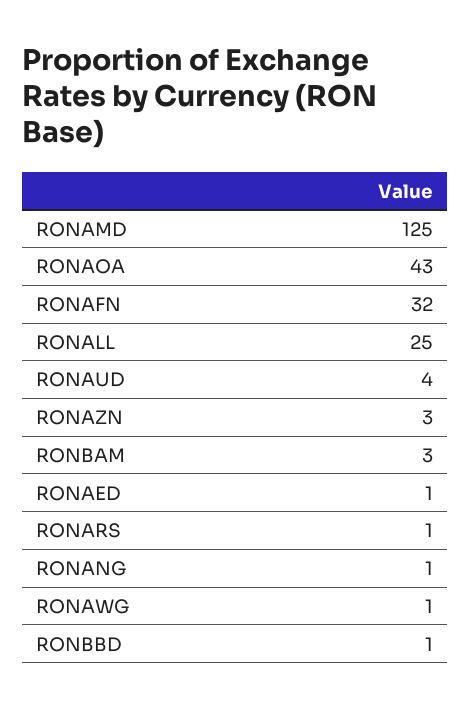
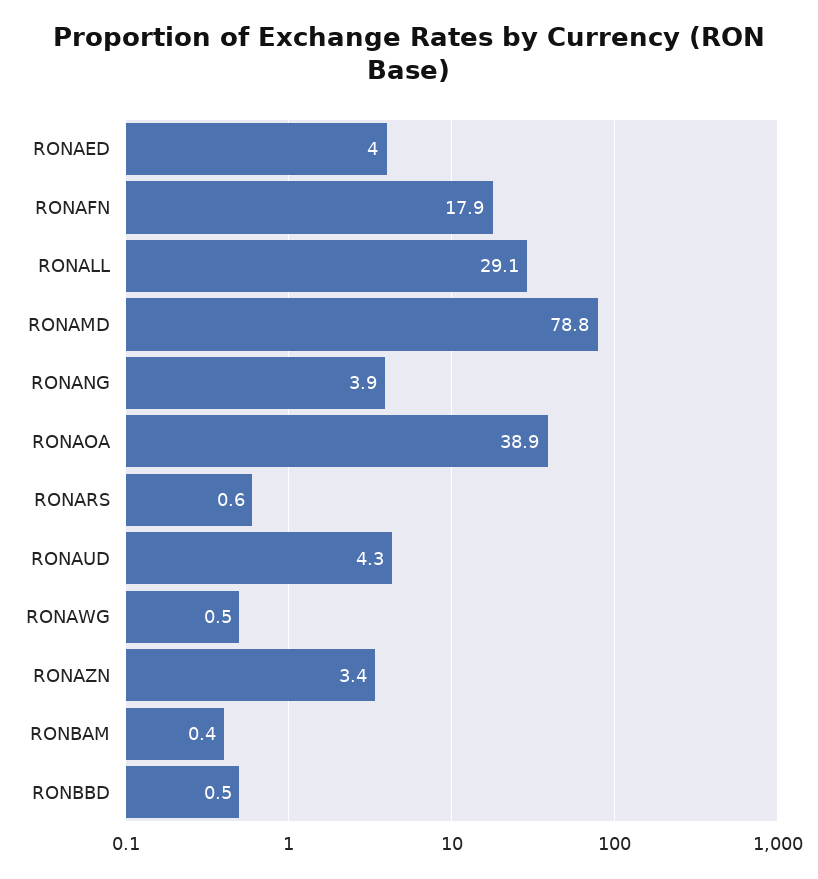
RONAMD: 125 -> 78.8
RONAOA: 43 -> 38.9
RONAFN: 32 -> 17.9
RONALL: 25 -> 29.1
RONBAM: 3 -> 0.4
RONAED: 1 -> 4
RONANG: 1 -> 3.9

